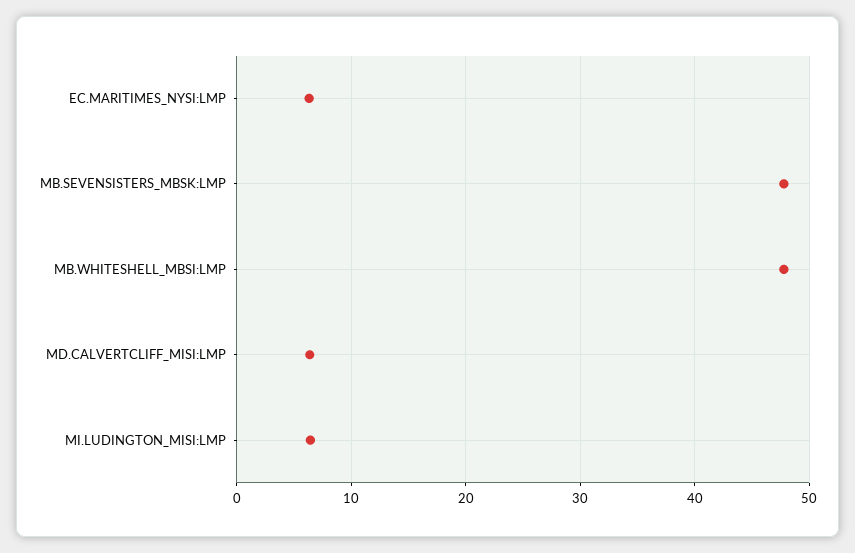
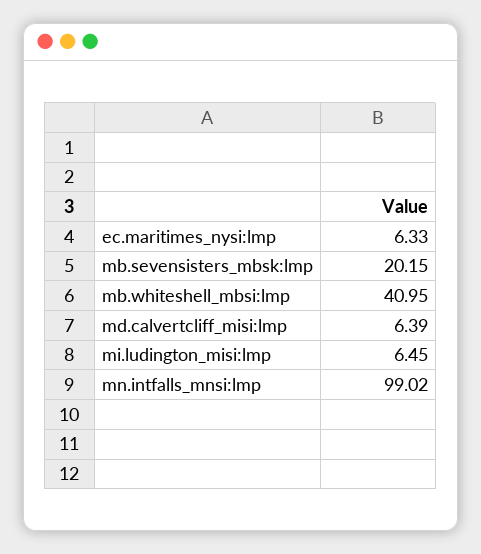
MB.SEVENSISTERS_MBSK:LMP: 48 -> 20.15
MB.WHITESHELL_MBSI:LMP: 48 -> 40.95
mn.intfalls_mnsi:lmp: none -> 99.02

